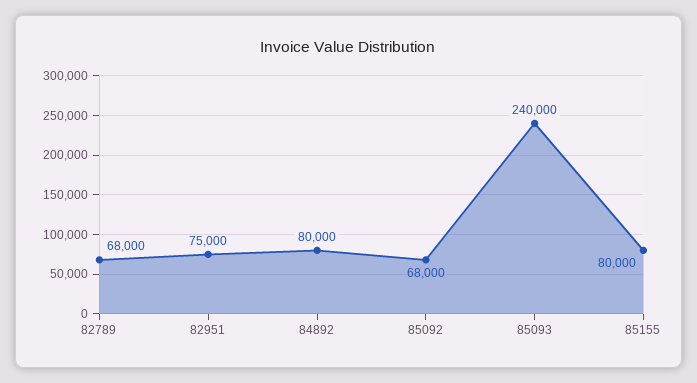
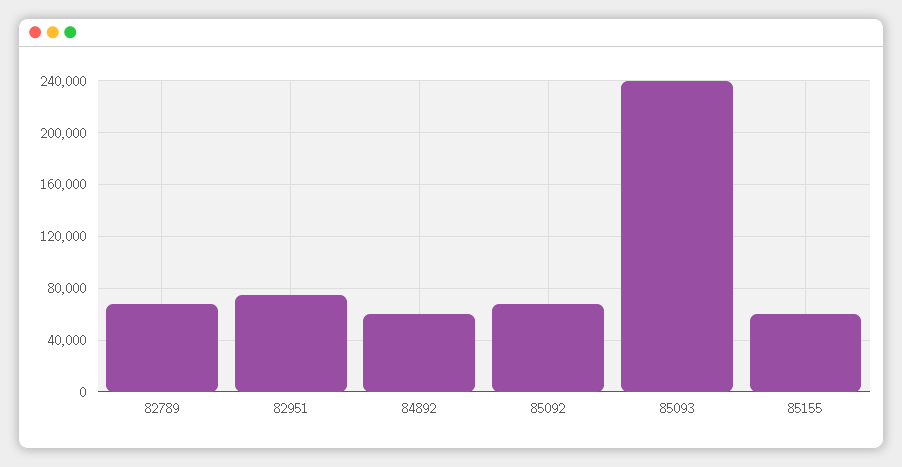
84892: 80000 -> 60000
85155: 80000 -> 60000

